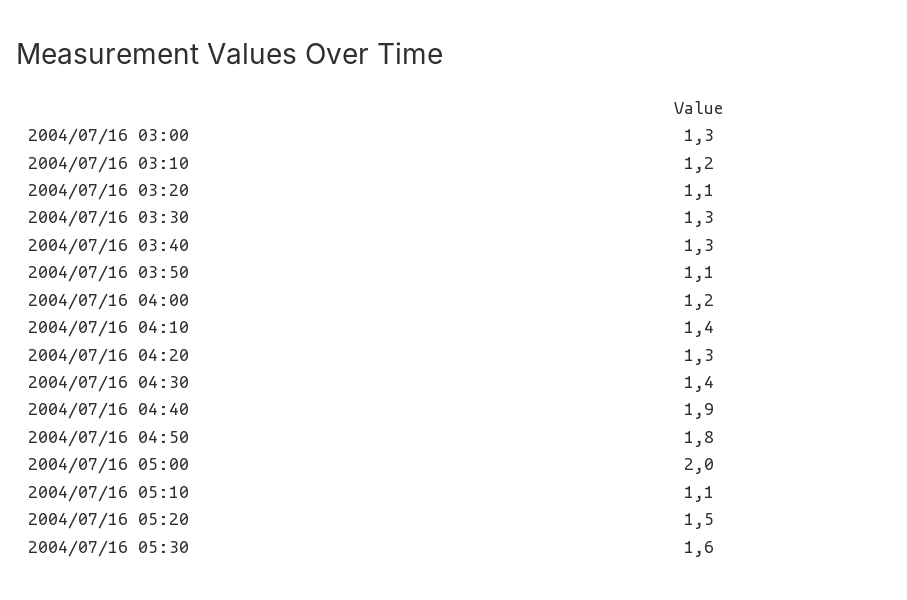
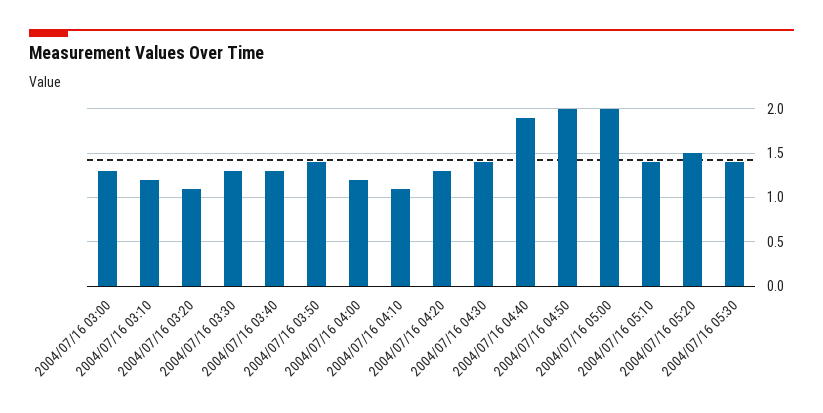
2004/07/16 03:50: 1.1 -> 1.4
2004/07/16 04:10: 1.4 -> 1.1
2004/07/16 04:50: 1.8 -> 2
2004/07/16 05:10: 1.1 -> 1.4
2004/07/16 05:30: 1.6 -> 1.4

